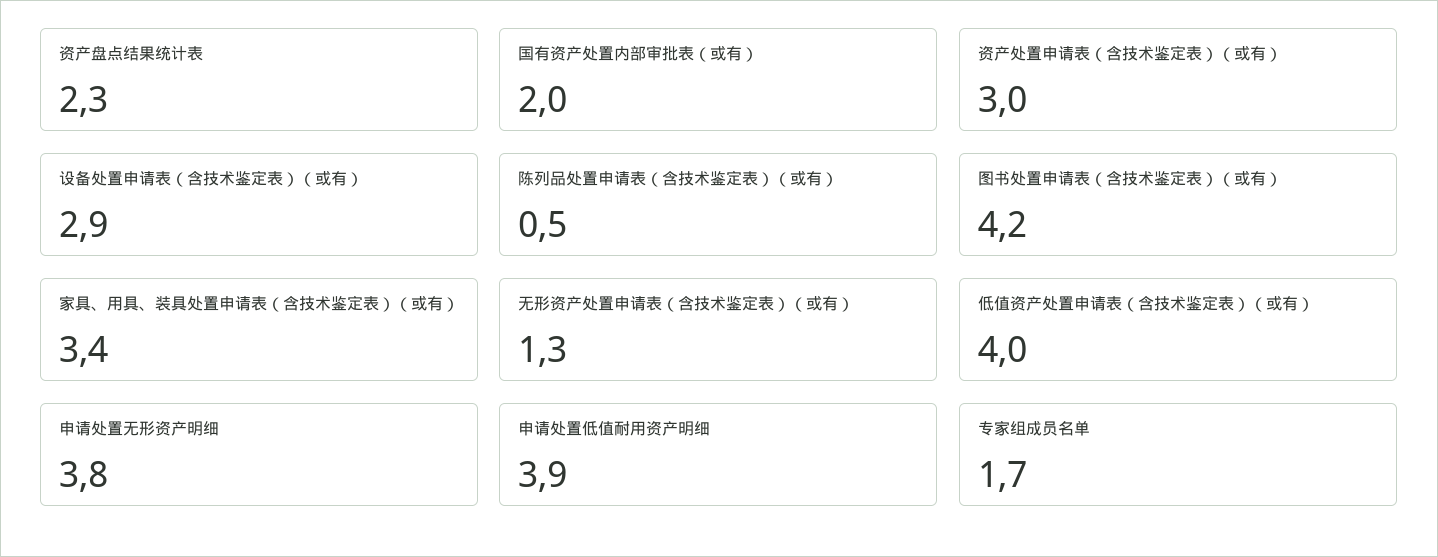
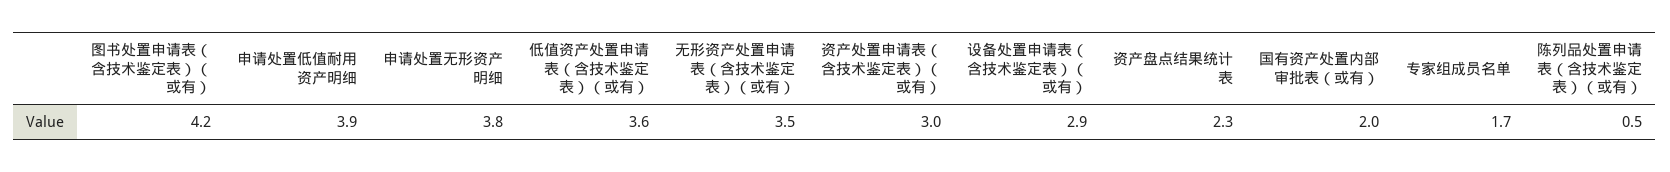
家具、用具、装具处置申请表（含技术鉴定表）（或有）: 3.4 -> none
无形资产处置申请表（含技术鉴定表）（或有）: 1.3 -> 3.5
低值资产处置申请表（含技术鉴定表）（或有）: 4 -> 3.6

